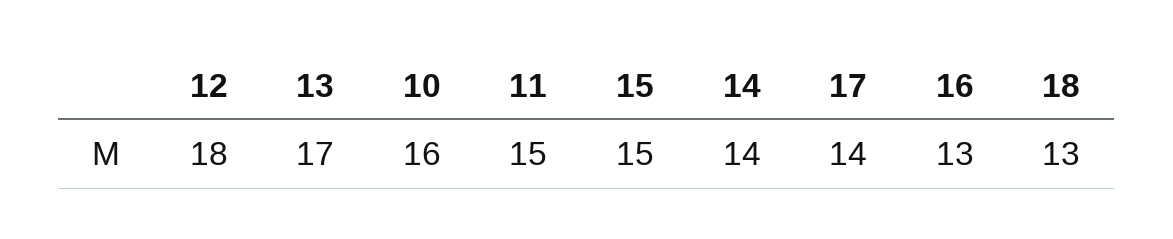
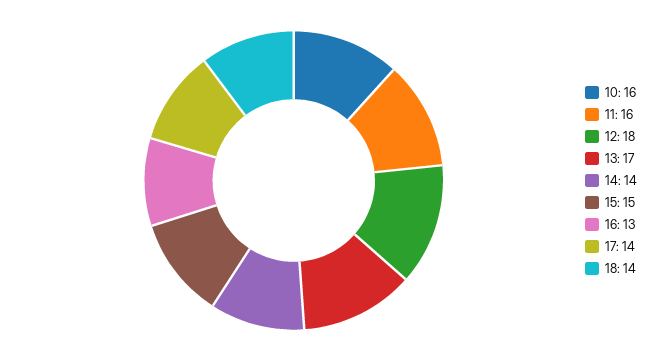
11: 15 -> 16
18: 13 -> 14

